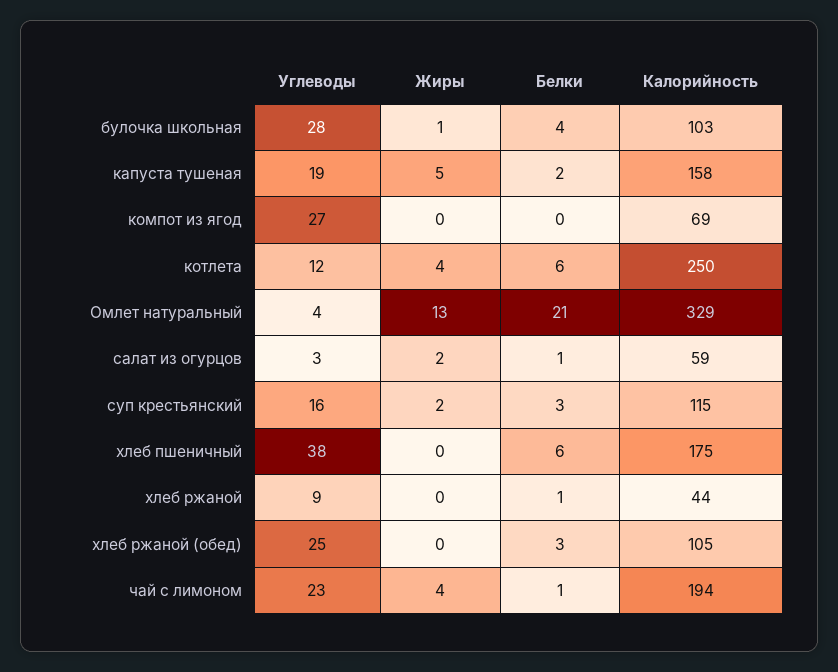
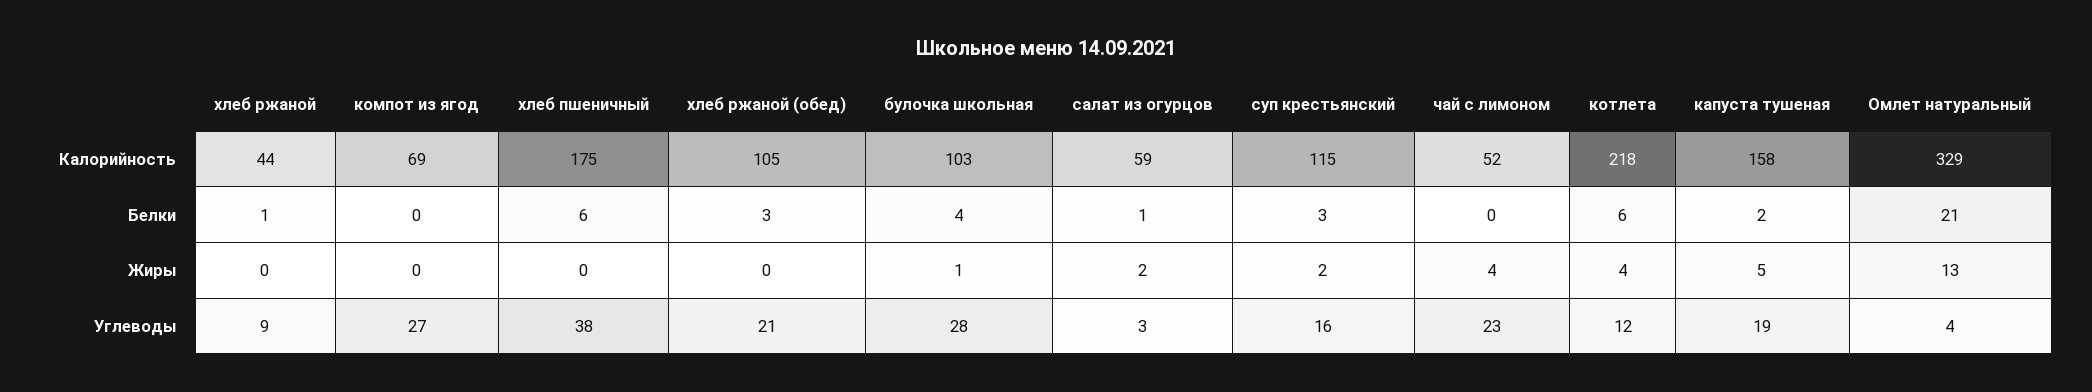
Калорийность, котлета: 250 -> 218
Углеводы, хлеб ржаной (обед): 25 -> 21
Белки, чай с лимоном: 1 -> 0
Калорийность, чай с лимоном: 194 -> 52

